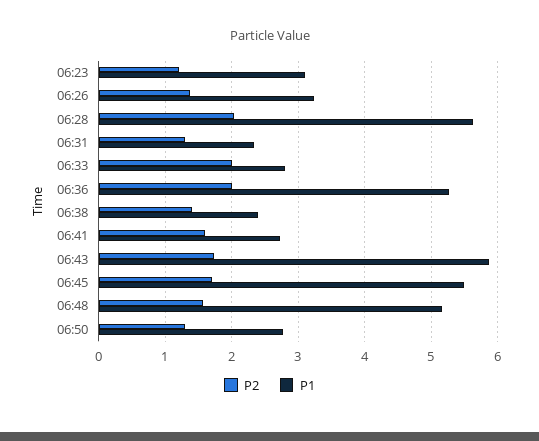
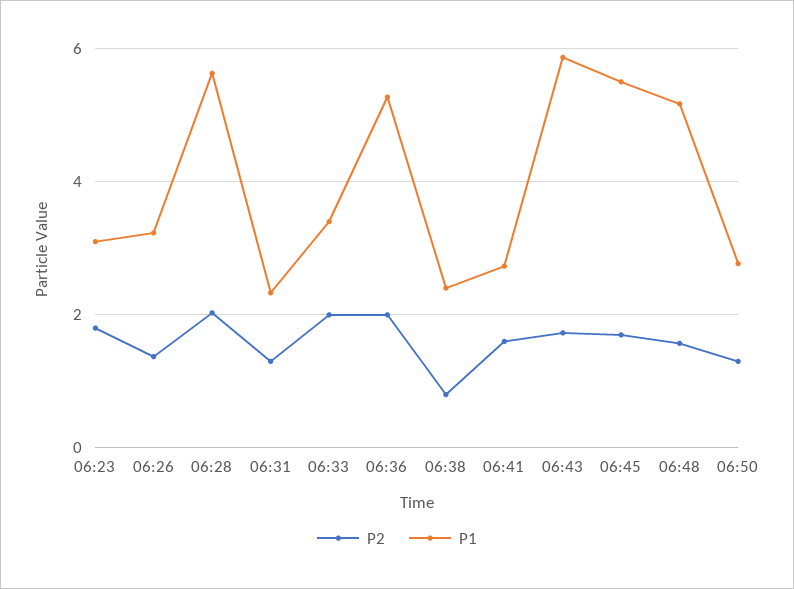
P2, 06:23: 1.2 -> 1.8
P1, 06:33: 2.8 -> 3.4
P2, 06:38: 1.4 -> 0.8

